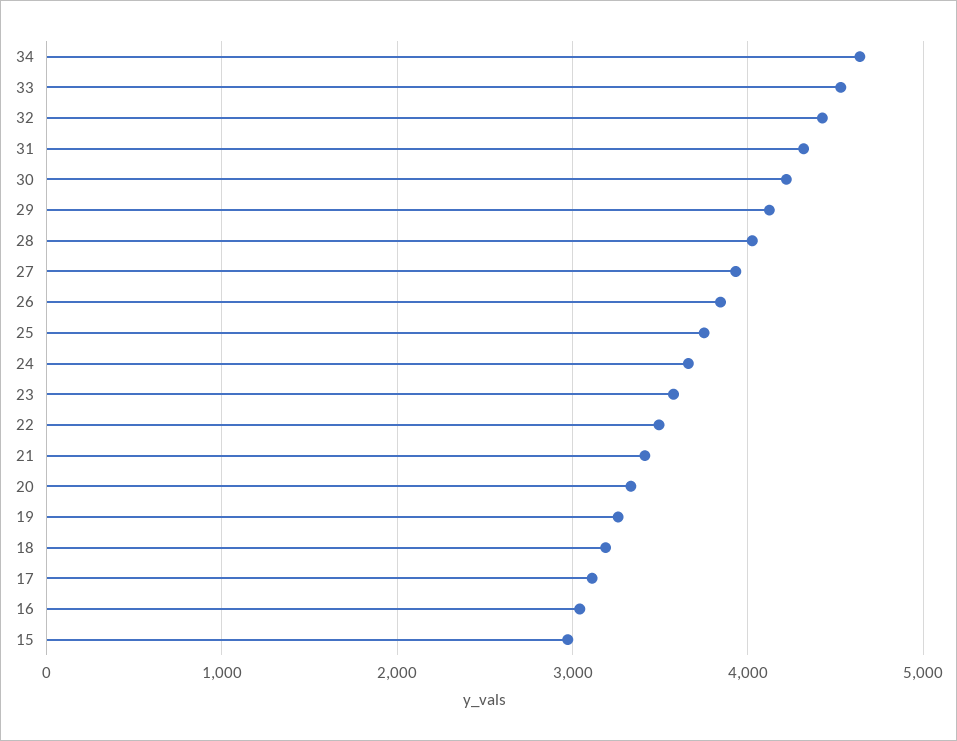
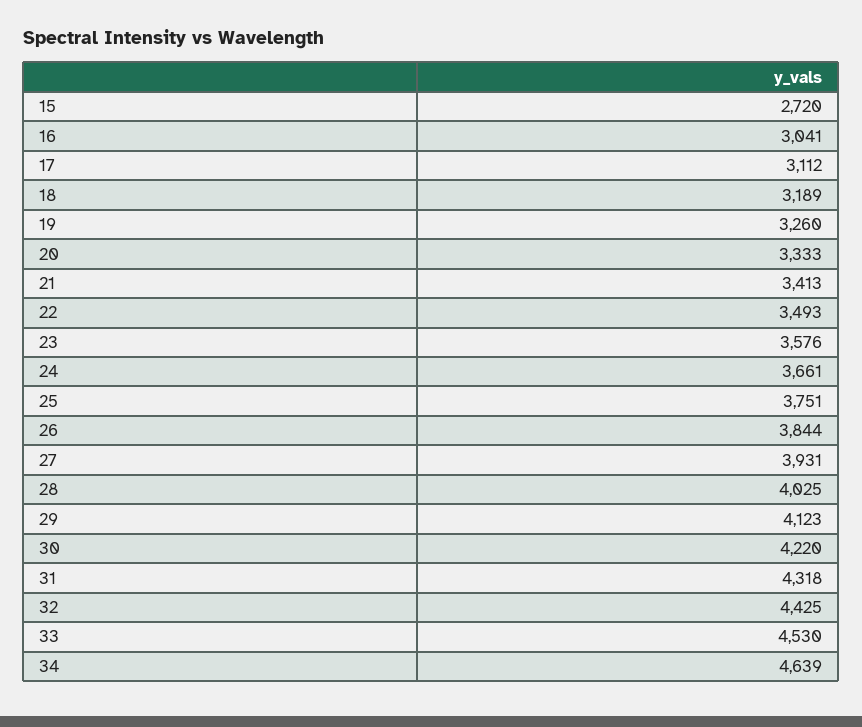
15: 3000 -> 2720

